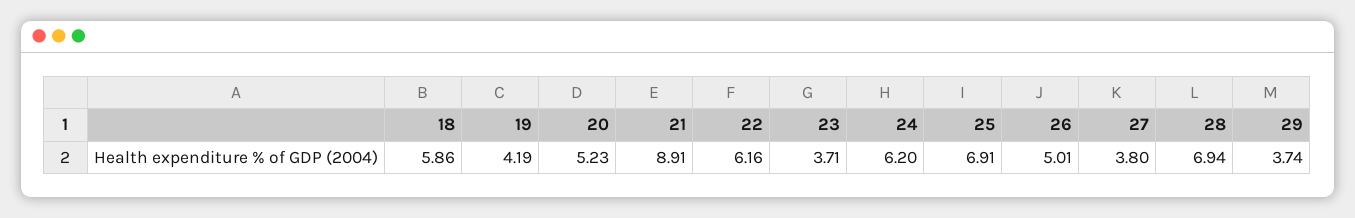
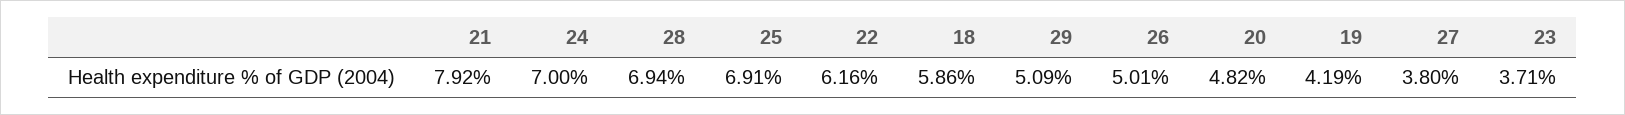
20: 5.23 -> 4.82
21: 8.91 -> 7.92
24: 6.2 -> 7
29: 3.74 -> 5.09

